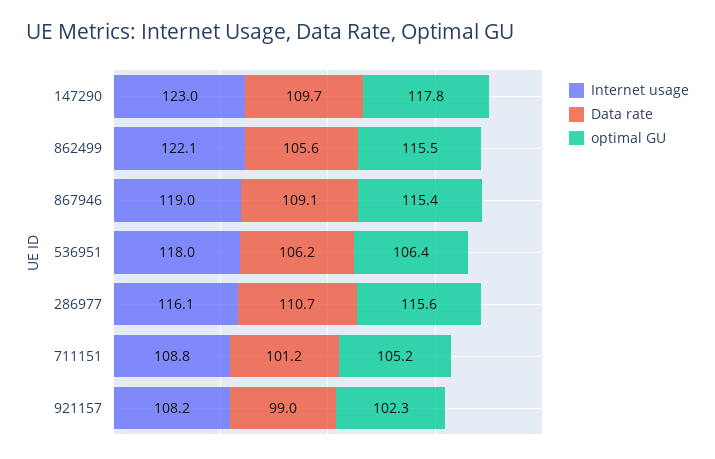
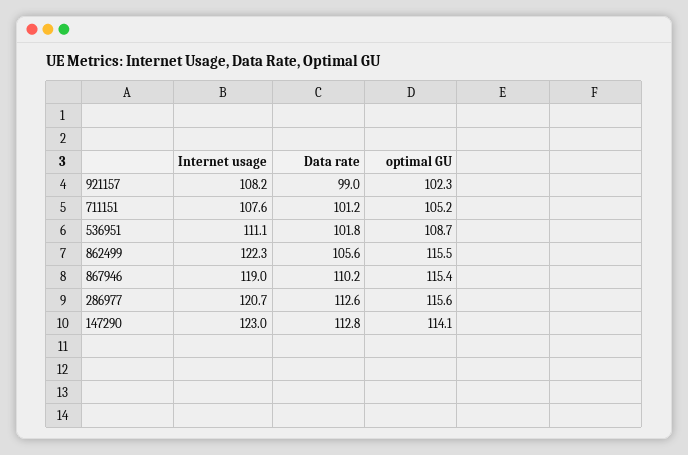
Data rate, 147290: 109.7 -> 112.8
optimal GU, 147290: 117.8 -> 114.1
Internet usage, 862499: 122.1 -> 122.3
Data rate, 867946: 109.1 -> 110.2
Internet usage, 536951: 118 -> 111.1
Data rate, 536951: 106.2 -> 101.8
optimal GU, 536951: 106.4 -> 108.7
Internet usage, 286977: 116.1 -> 120.7
Data rate, 286977: 110.7 -> 112.6
Internet usage, 711151: 108.8 -> 107.6

